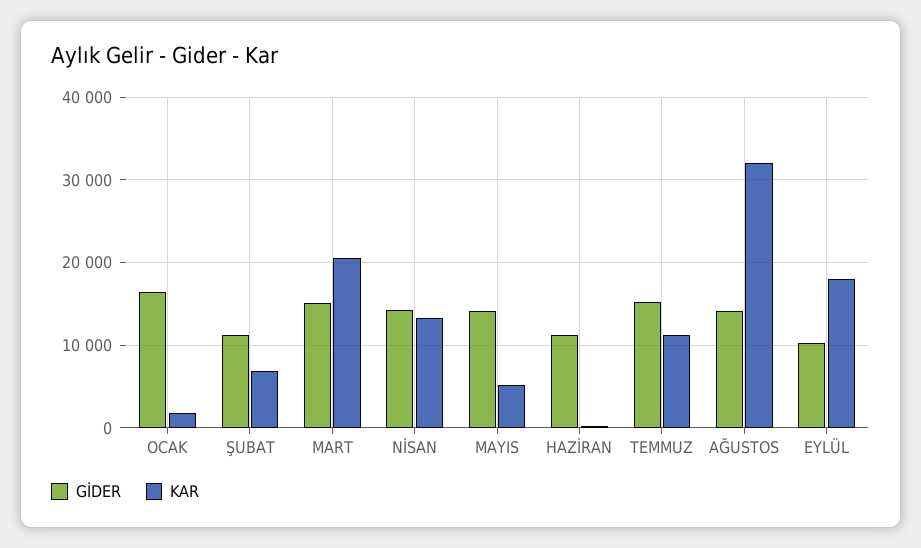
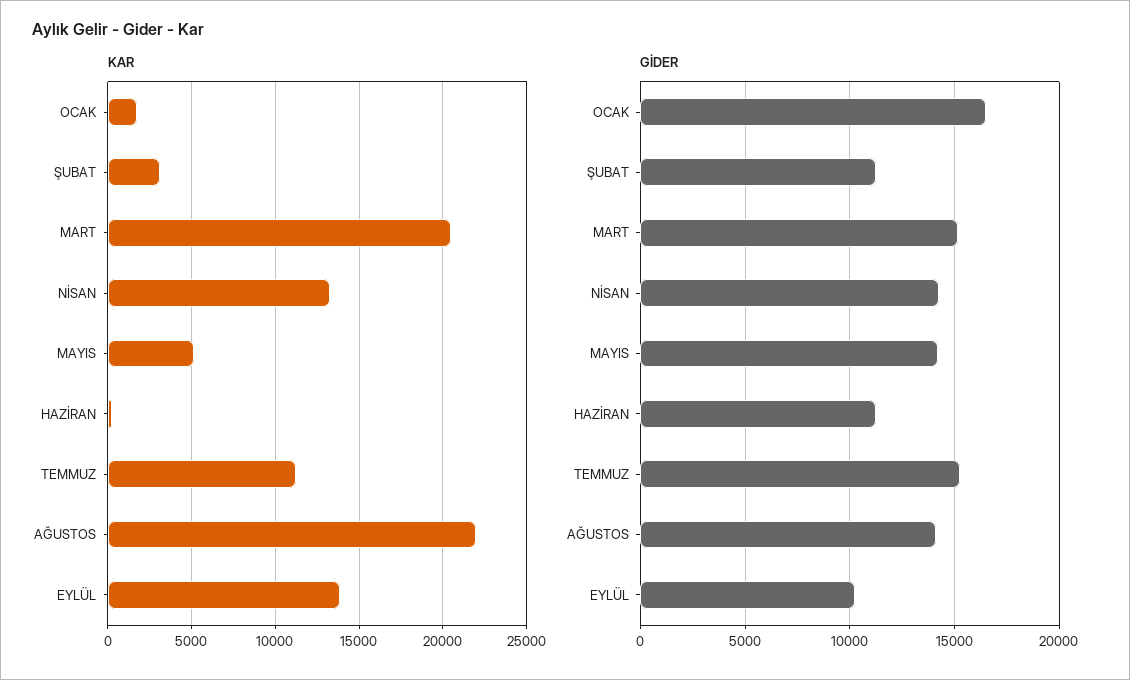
KAR, ŞUBAT: 7000 -> 3000
KAR, AĞUSTOS: 32000 -> 22000
KAR, EYLÜL: 18000 -> 14000

